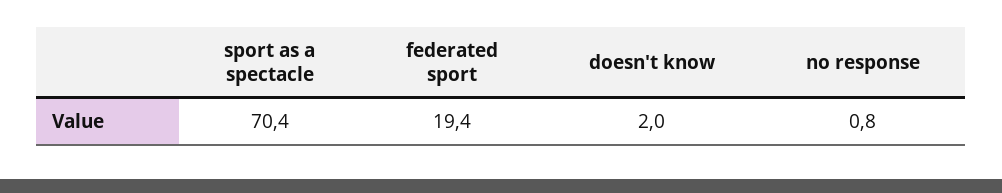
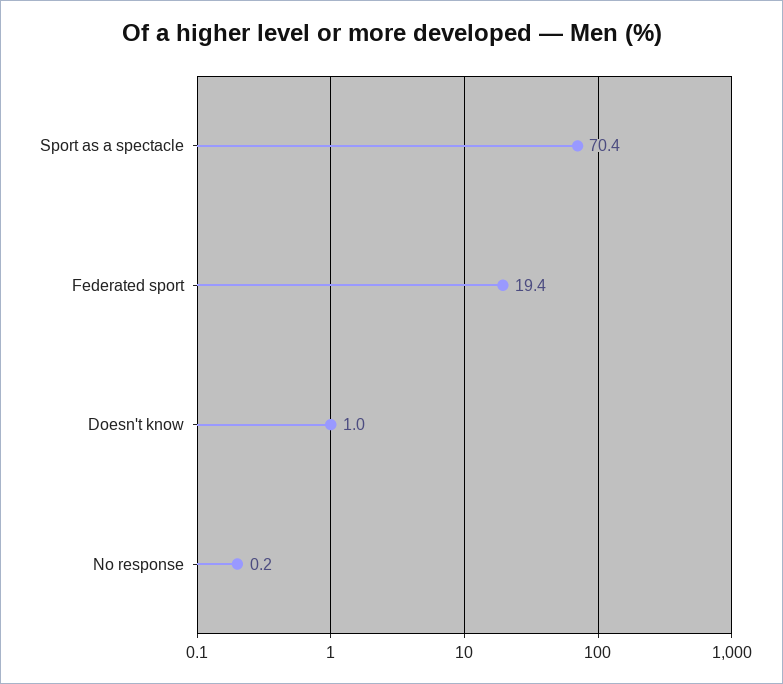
doesn't know: 2 -> 1
no response: 0.8 -> 0.2

